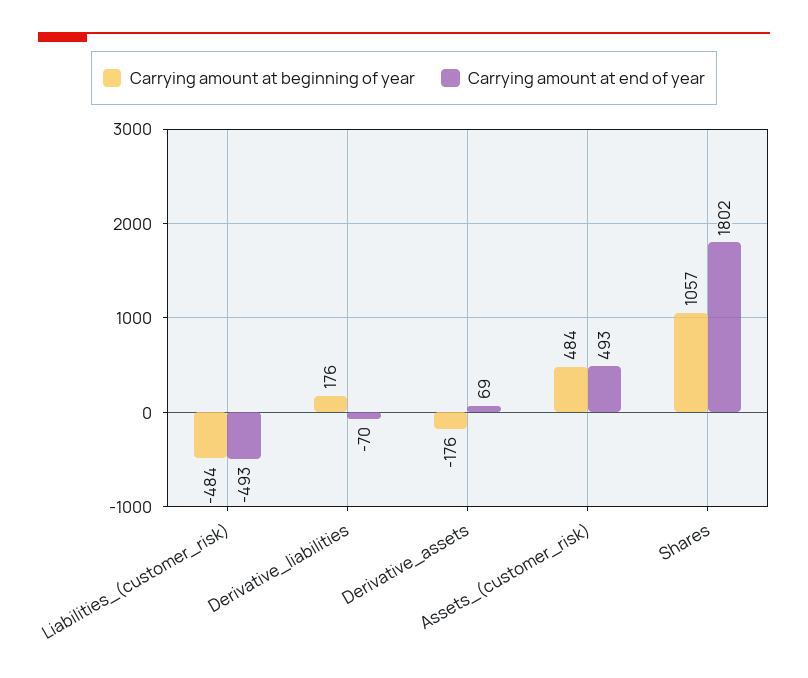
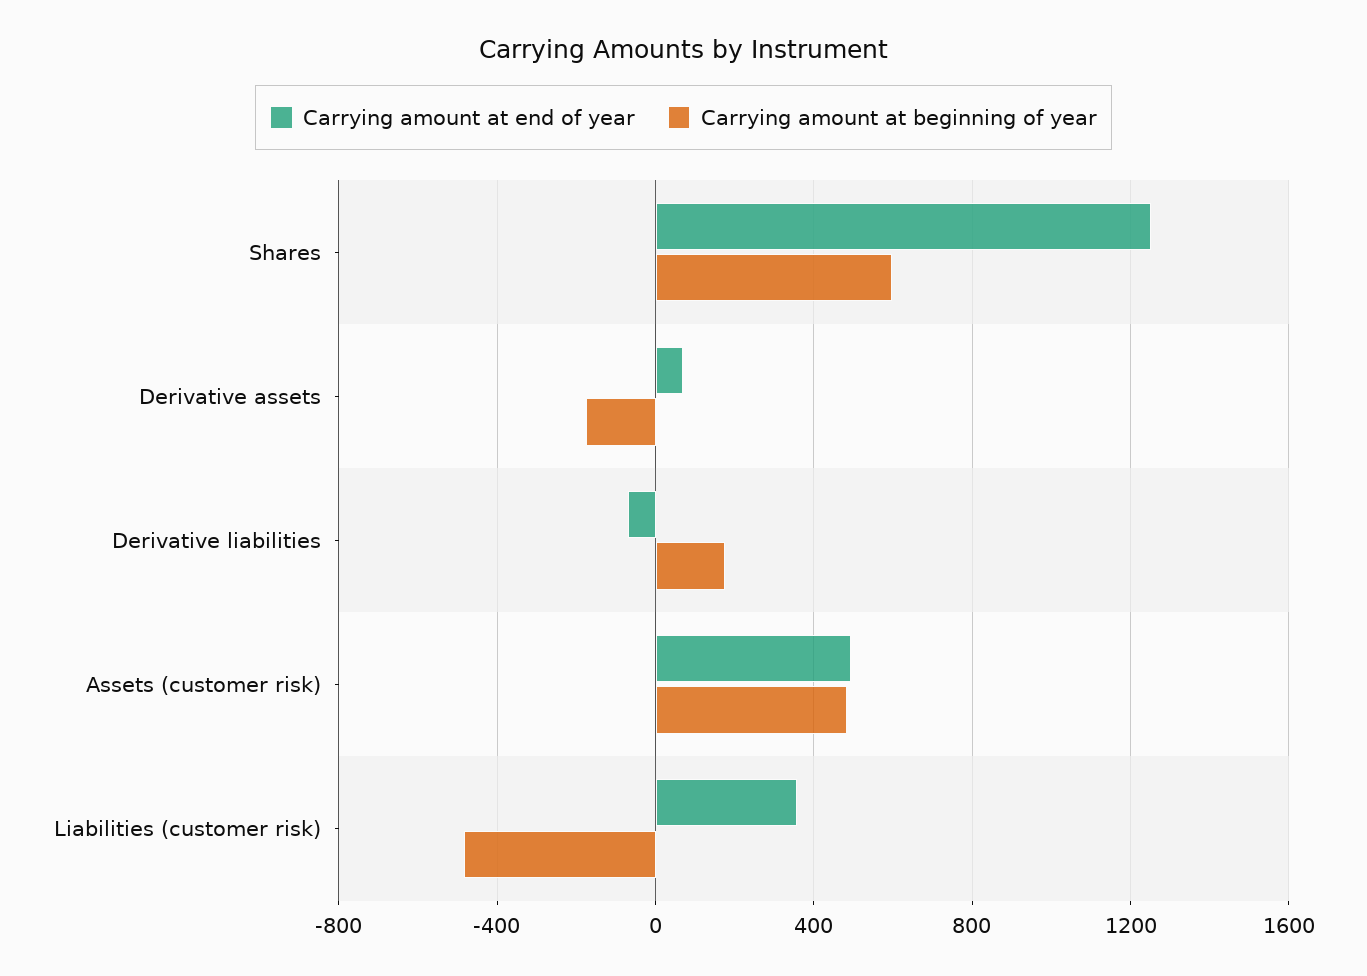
Carrying amount at end of year, Liabilities_(customer_risk): -493 -> 350
Carrying amount at beginning of year, Shares: 1057 -> 600
Carrying amount at end of year, Shares: 1802 -> 1250

